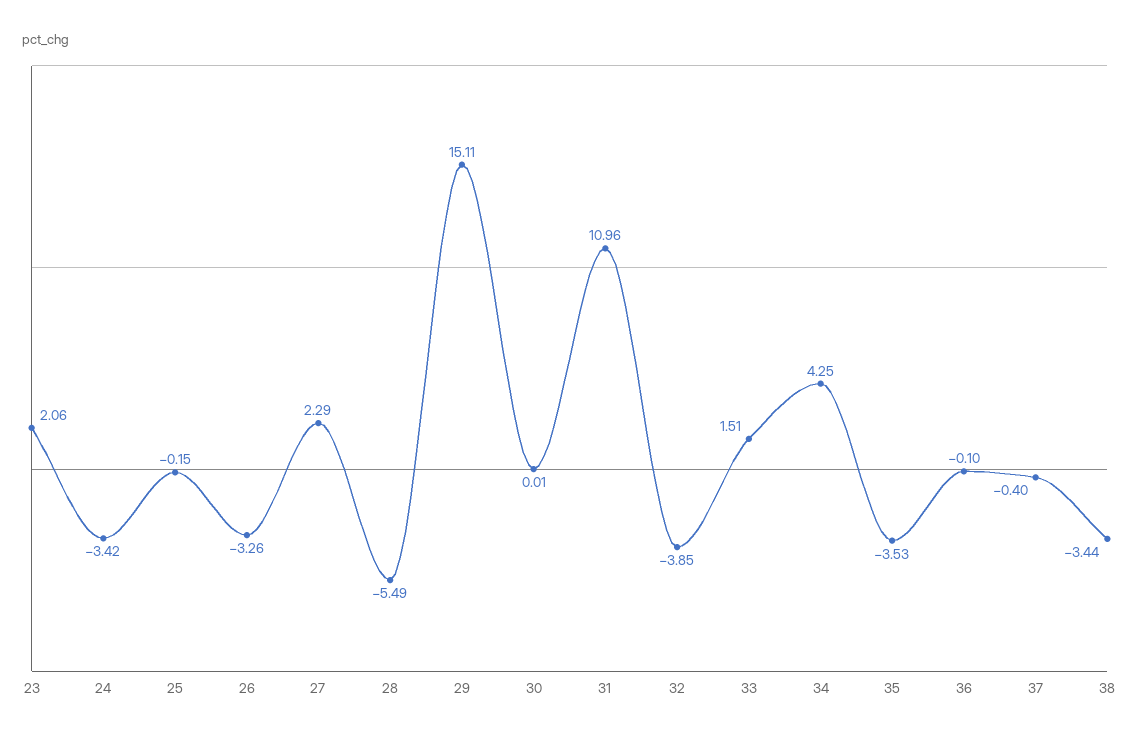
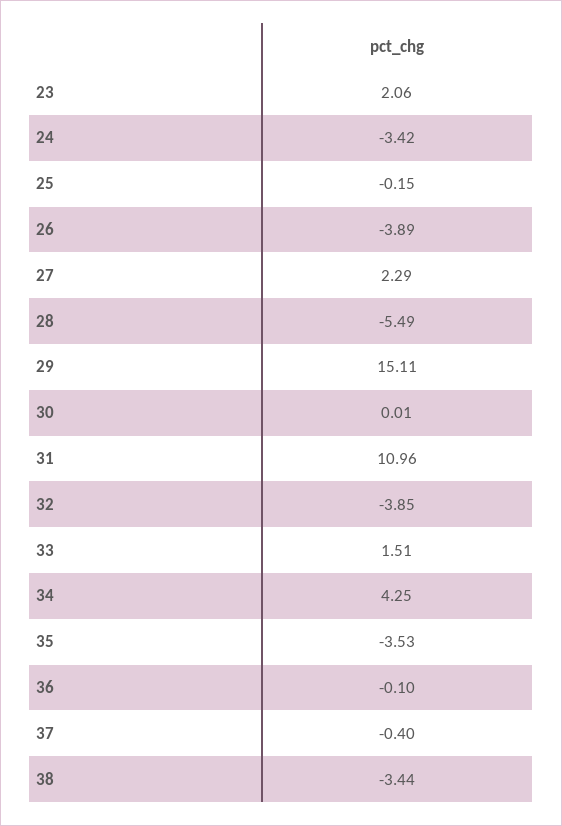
26: -3.26 -> -3.89

